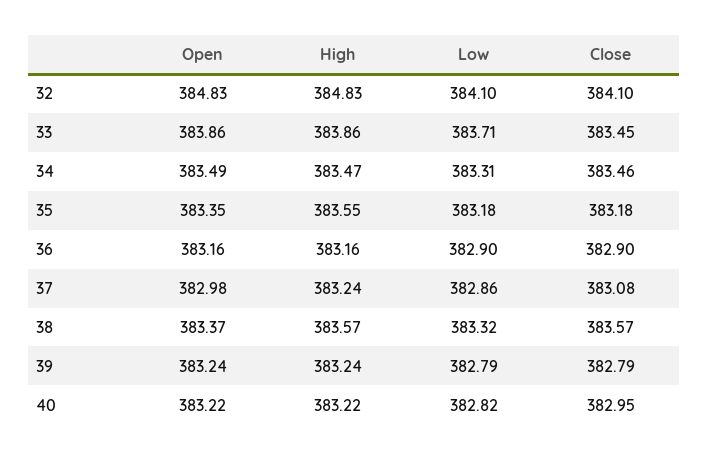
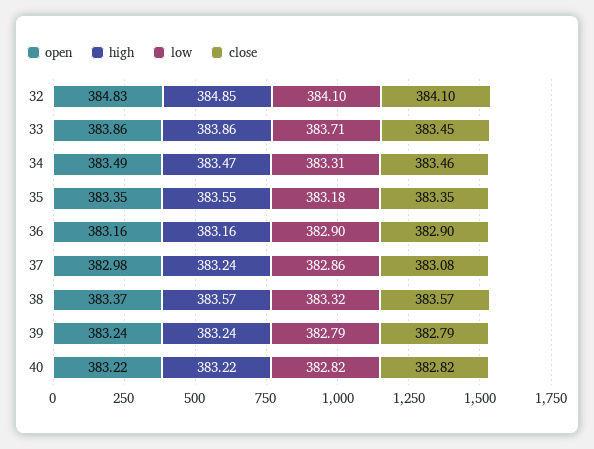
High, 32: 384.83 -> 384.85
Close, 35: 383.18 -> 383.35
Close, 40: 382.95 -> 382.82

